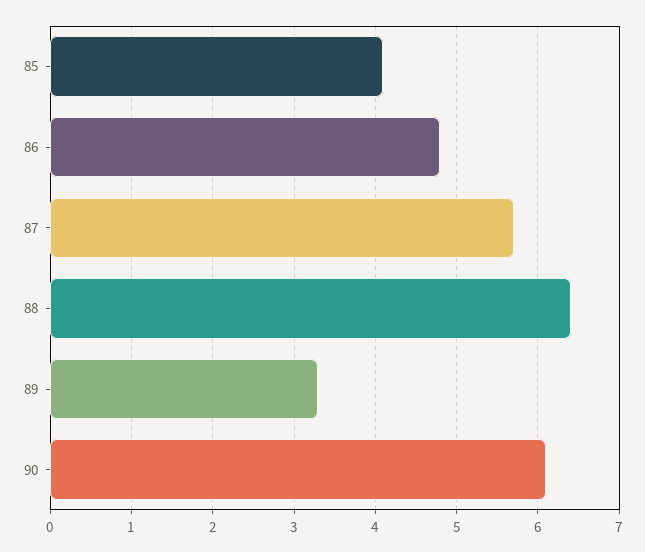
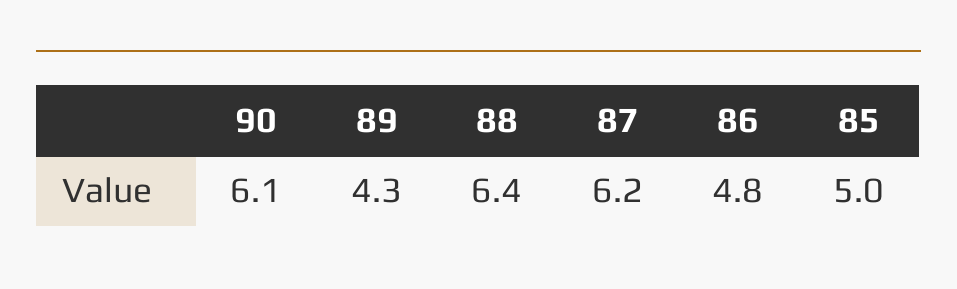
85: 4.1 -> 5
87: 5.7 -> 6.2
89: 3.3 -> 4.3

